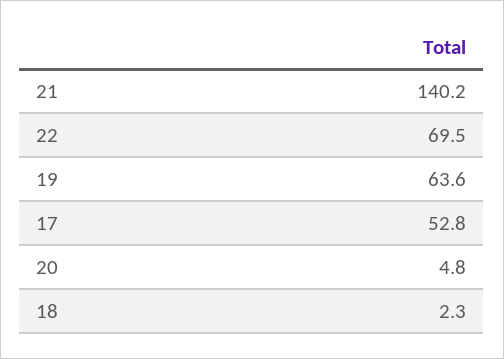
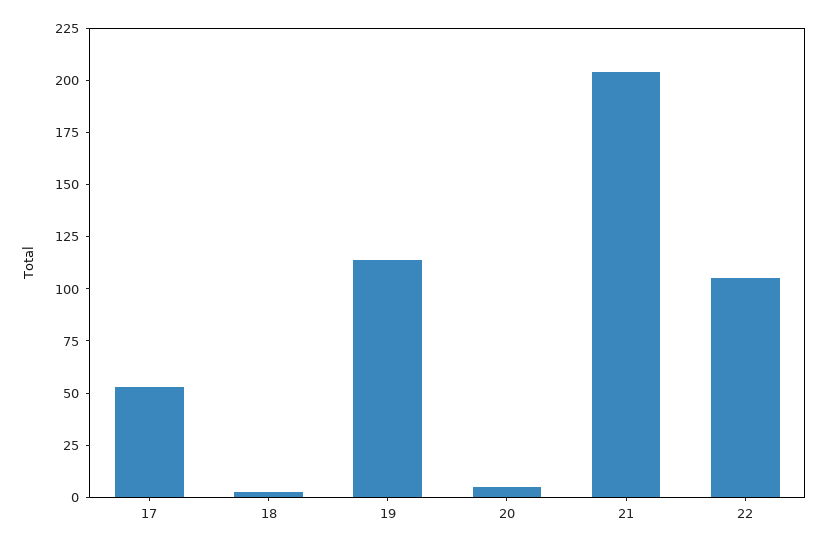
21: 140.2 -> 205
22: 69.5 -> 105
19: 63.6 -> 115

